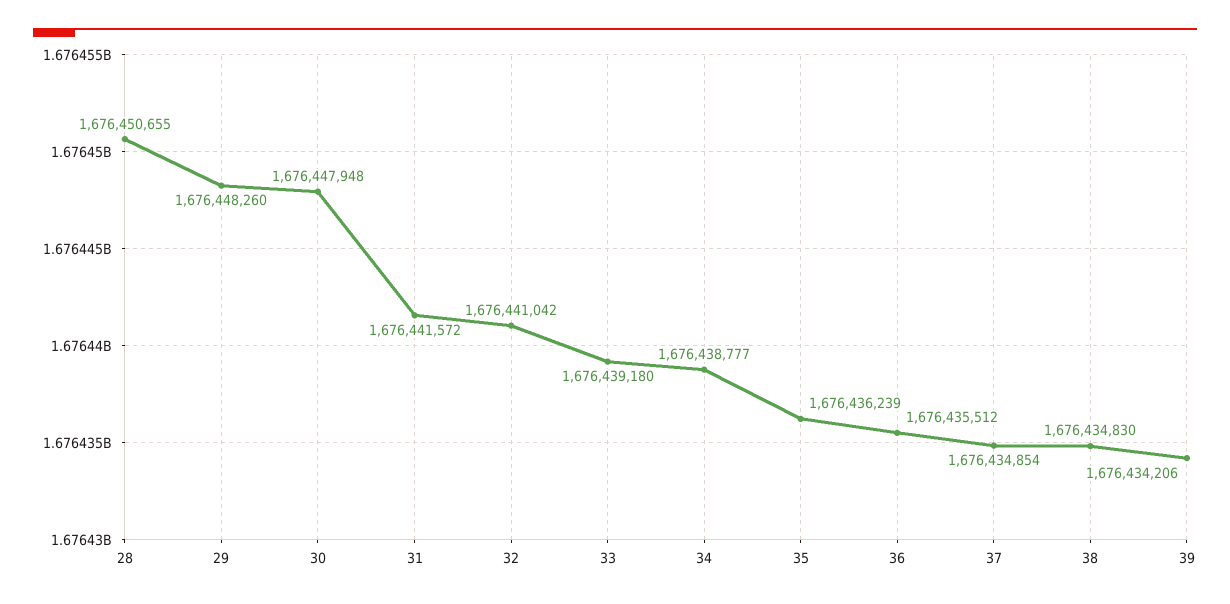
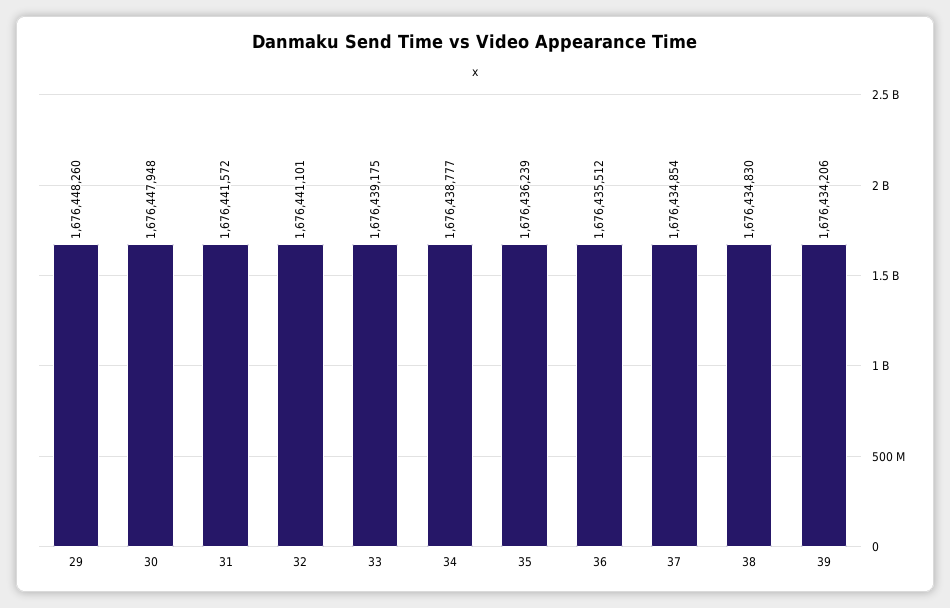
28: 1676450655 -> none
32: 1676441042 -> 1676441101
33: 1676439180 -> 1676439175

